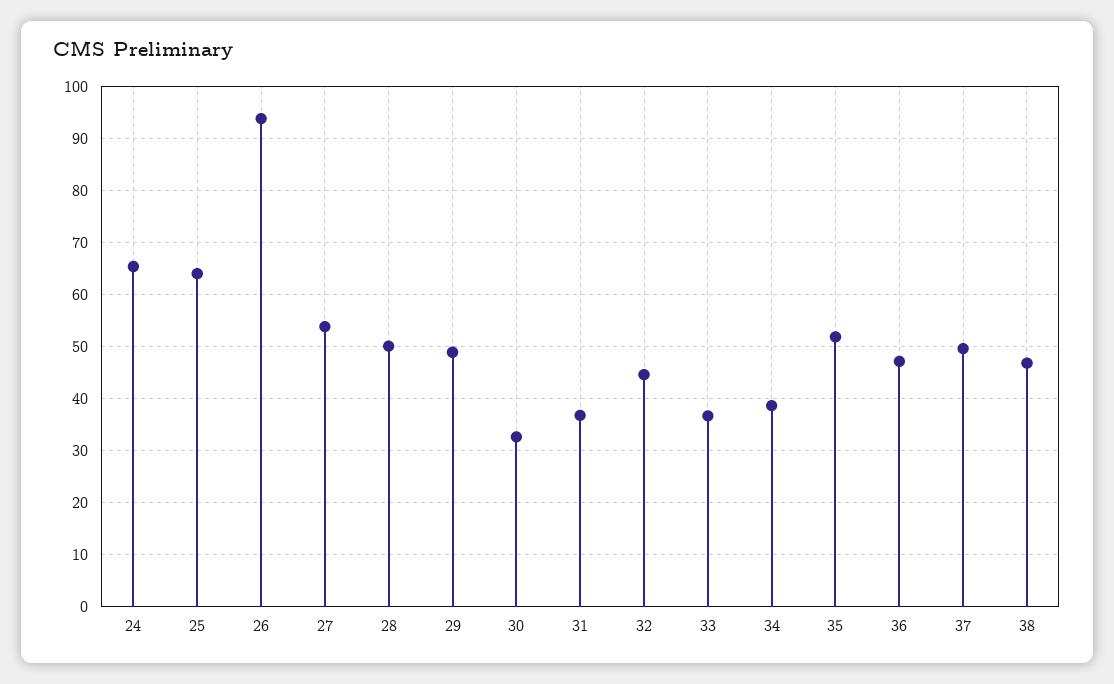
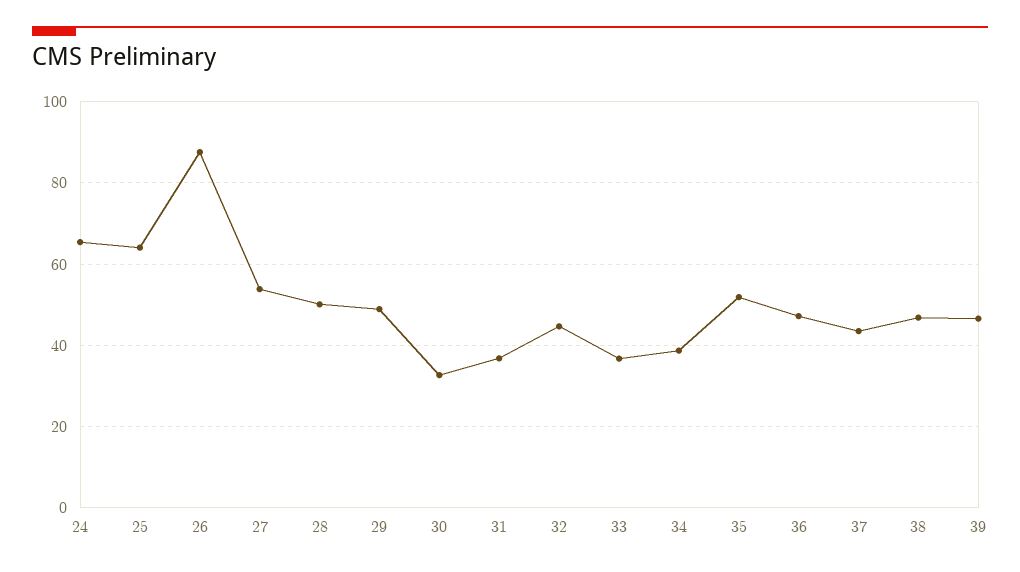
26: 94 -> 88
37: 50 -> 44
39: none -> 46

